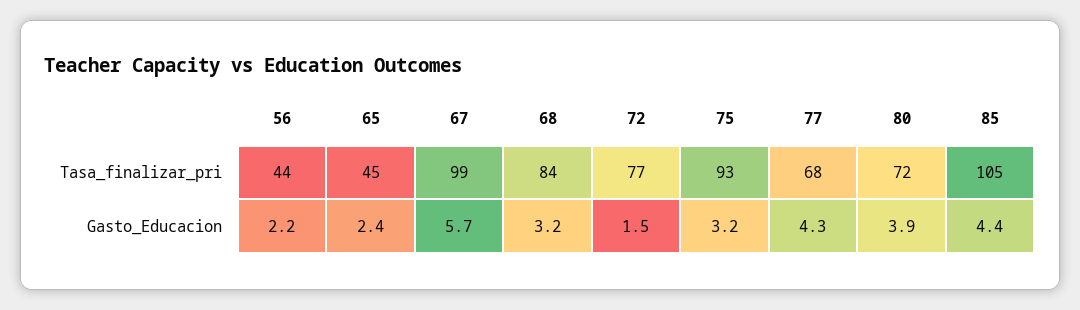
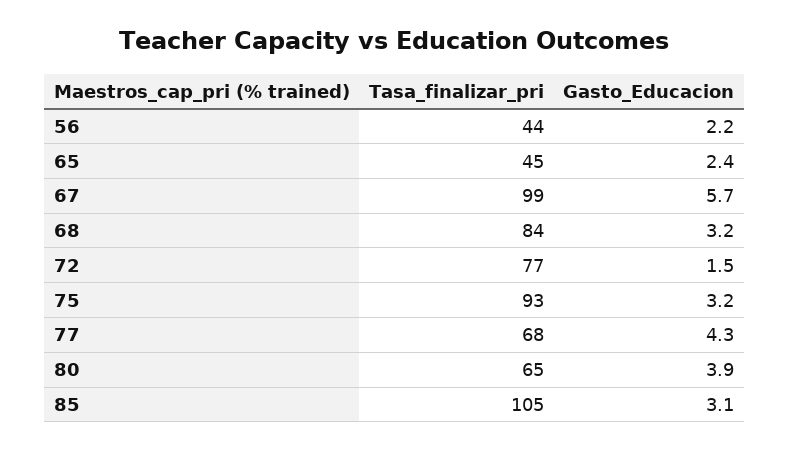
80, Tasa_finalizar_pri: 72 -> 65
85, Gasto_Educacion: 4.4 -> 3.1

